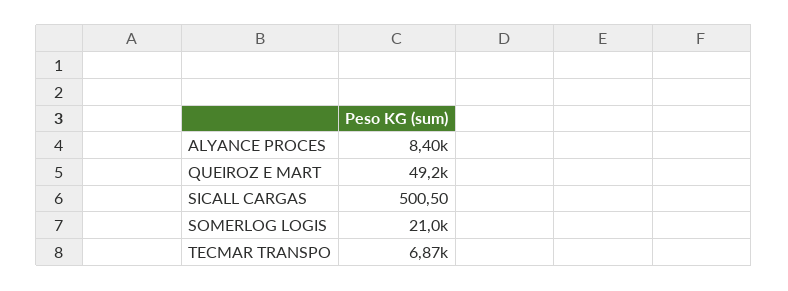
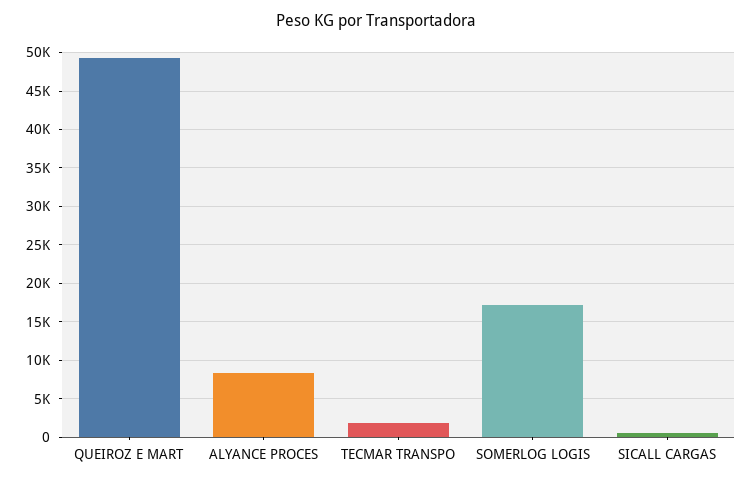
SOMERLOG LOGIS: 21000 -> 17000
TECMAR TRANSPO: 6870 -> 2000

